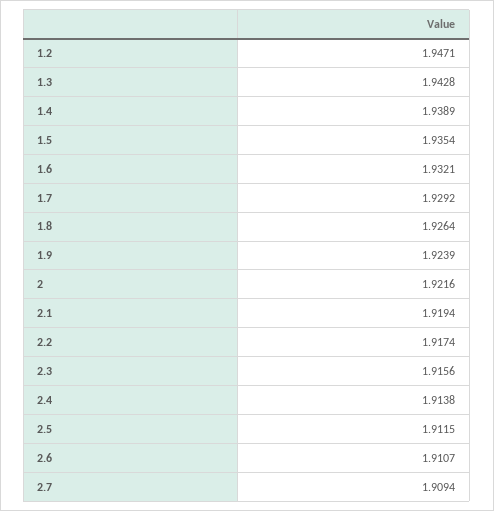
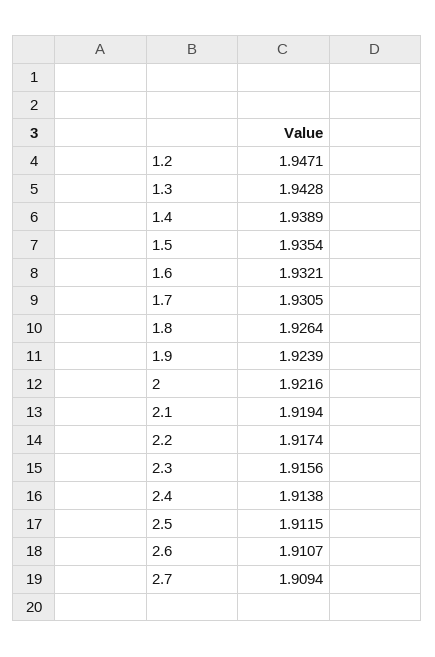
1.7: 1.9292 -> 1.9305

